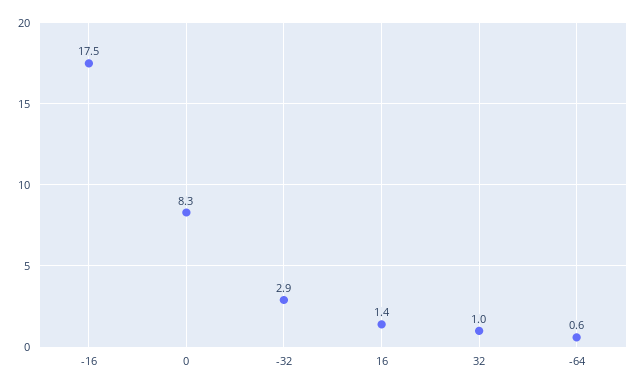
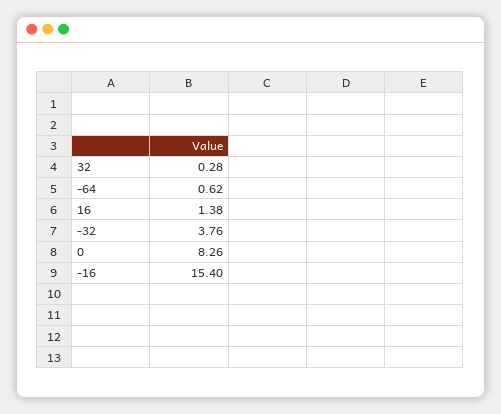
-16: 17.5 -> 15.4
-32: 2.9 -> 3.76
32: 1 -> 0.28

